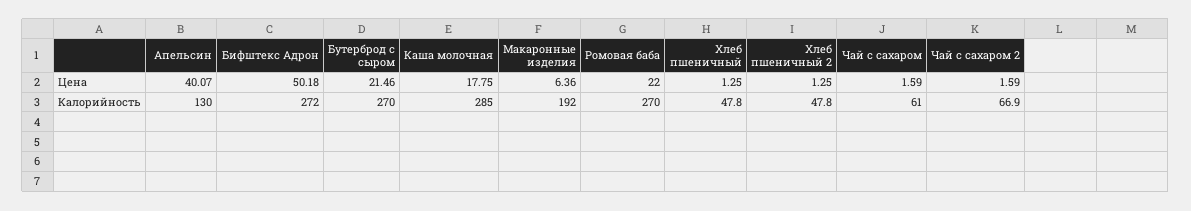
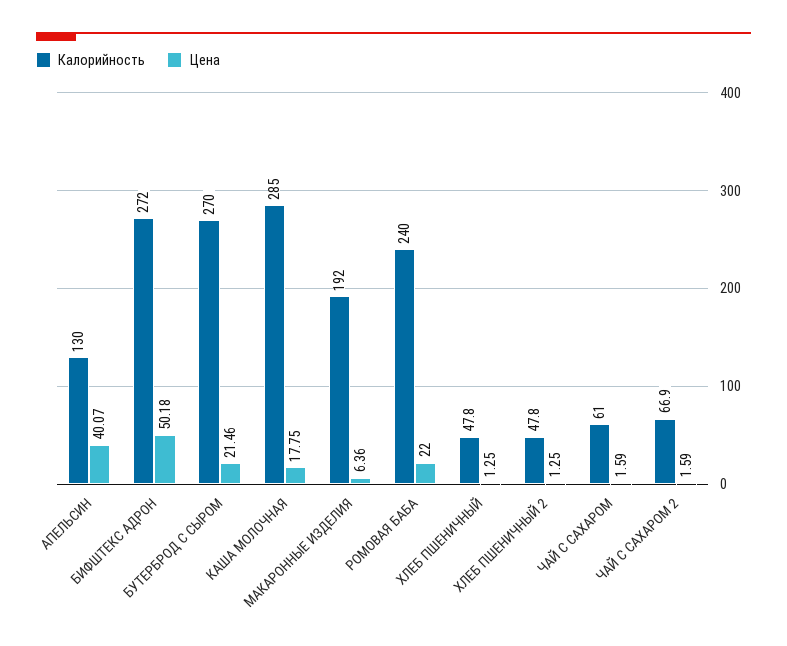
Калорийность, Ромовая баба: 270 -> 240

